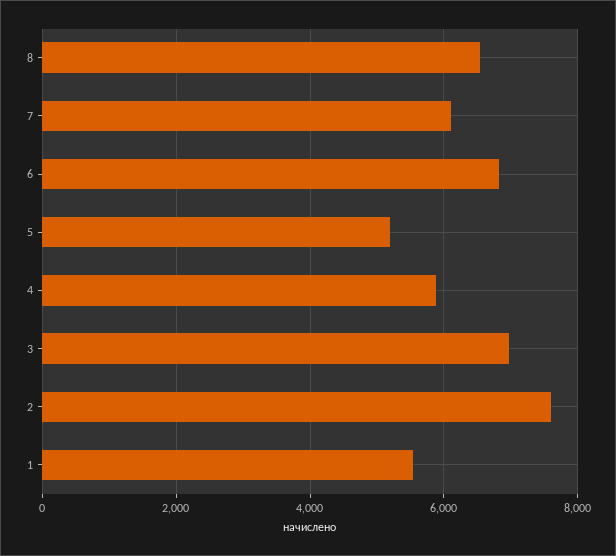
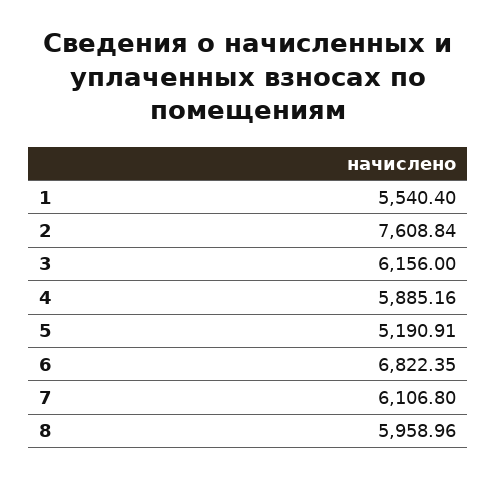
8: 6600 -> 5958.96
3: 7000 -> 6156

